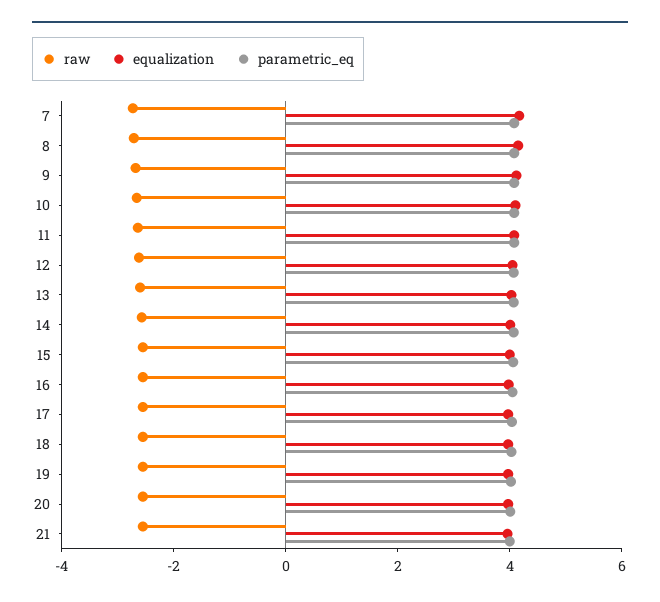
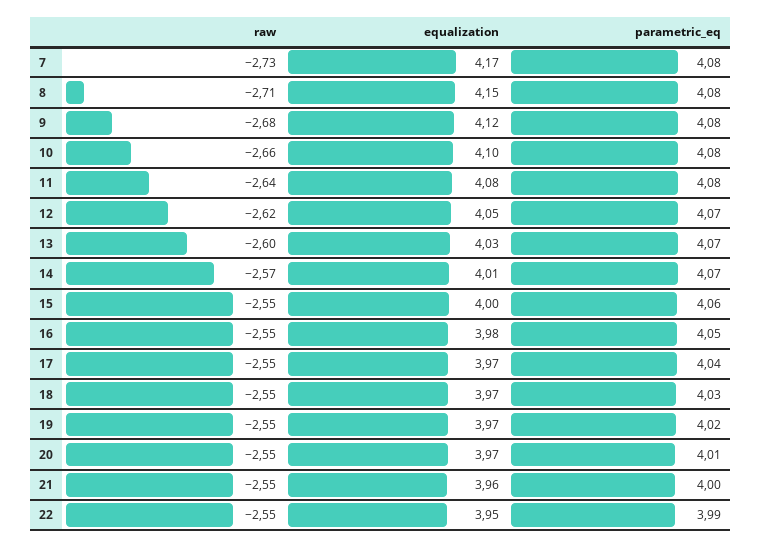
raw, 22: none -> -2.55
equalization, 22: none -> 3.95
parametric_eq, 22: none -> 3.99

